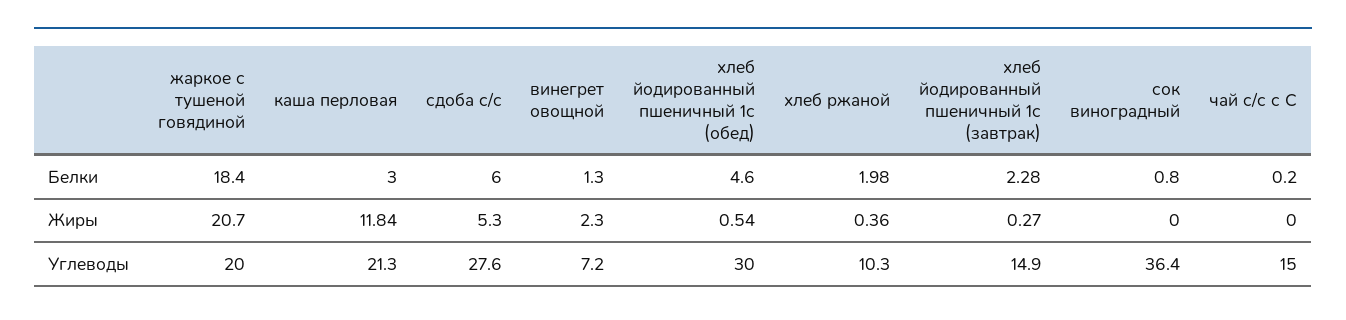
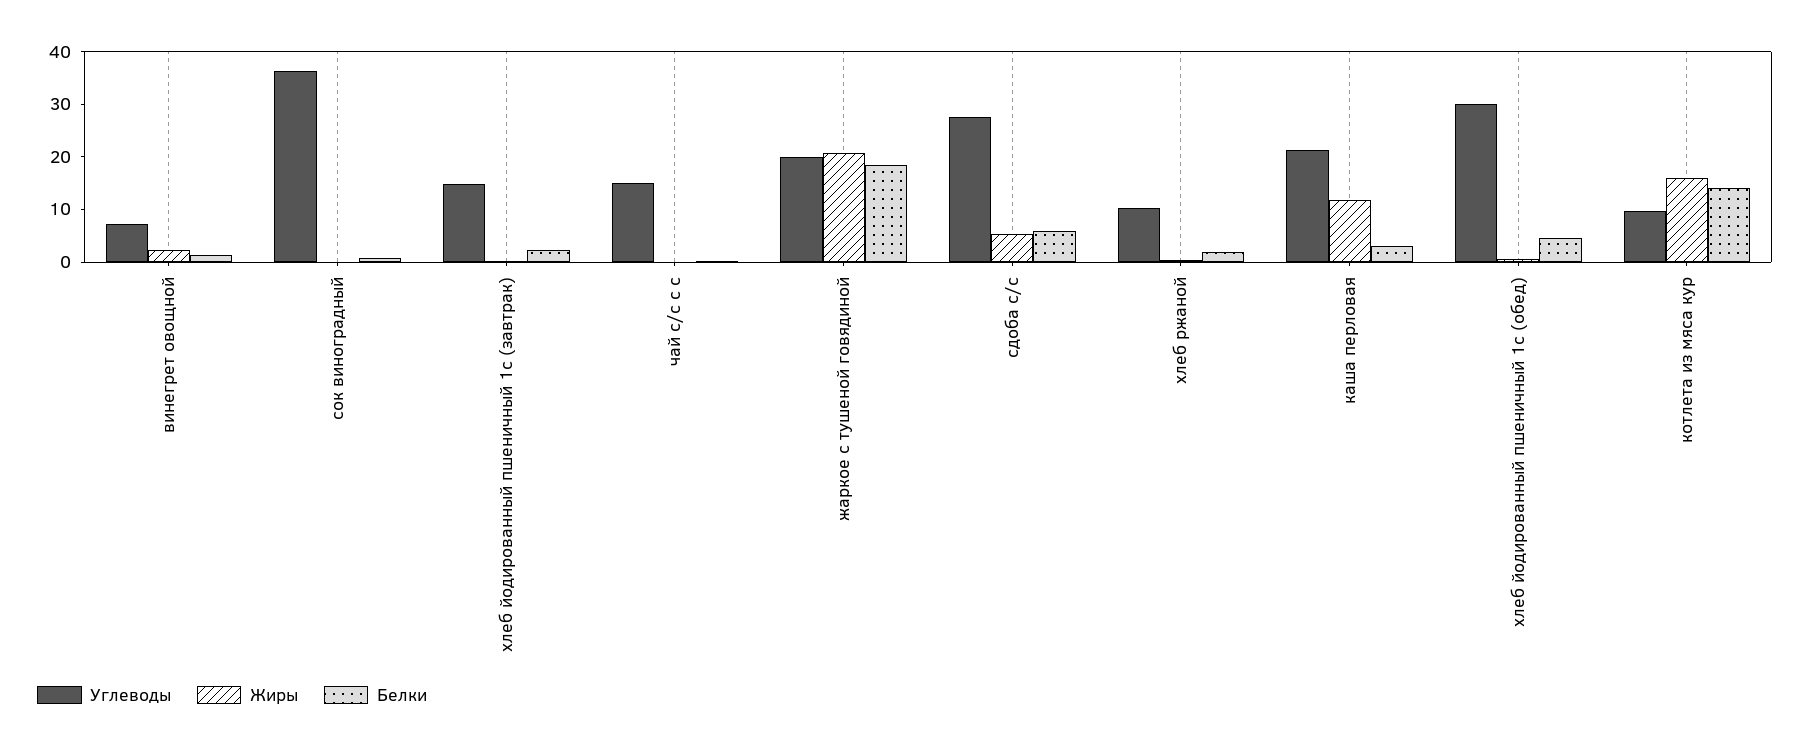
Углеводы, котлета из мяса кур: none -> 10
Жиры, котлета из мяса кур: none -> 16
Белки, котлета из мяса кур: none -> 14

